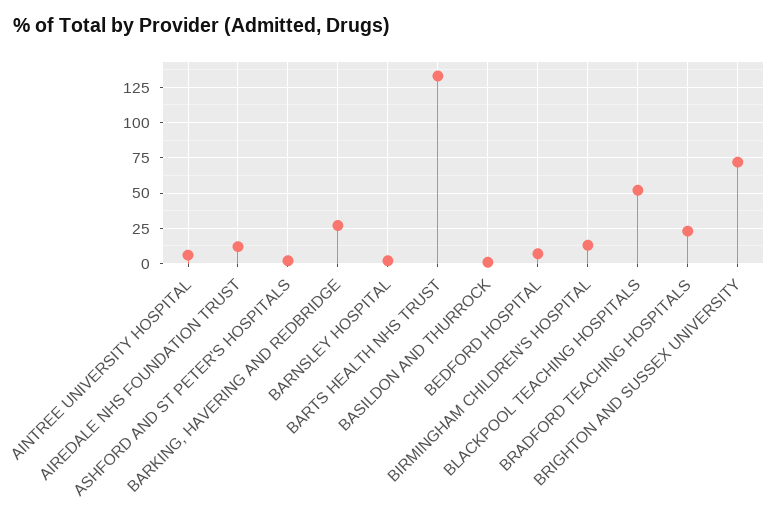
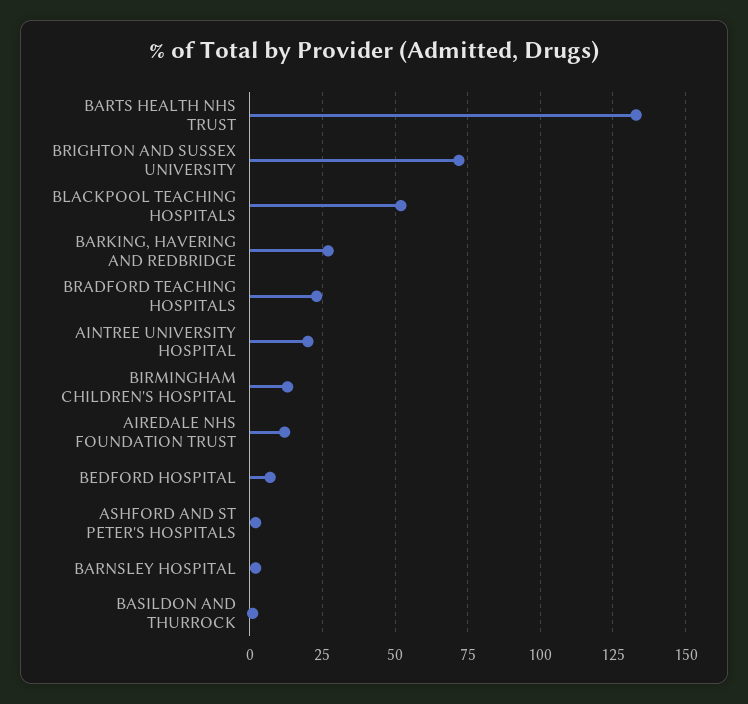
AINTREE UNIVERSITY HOSPITAL: 5 -> 20

